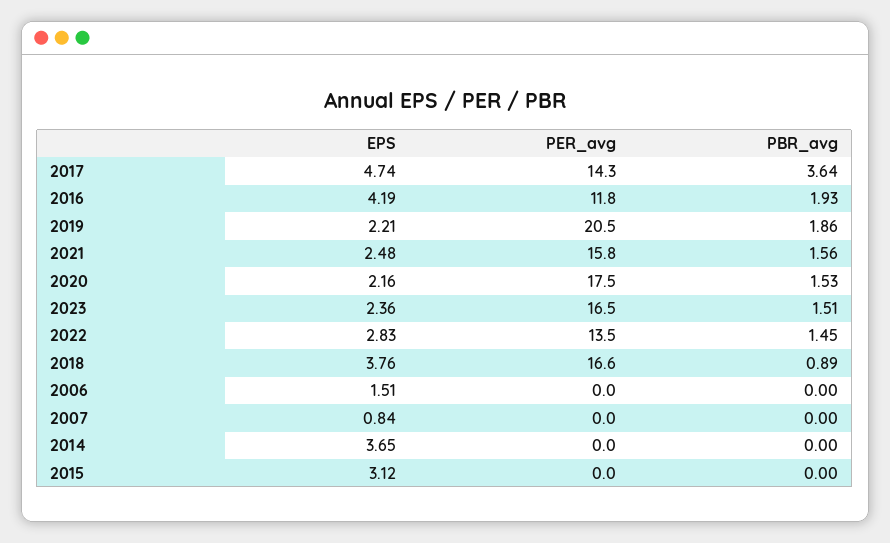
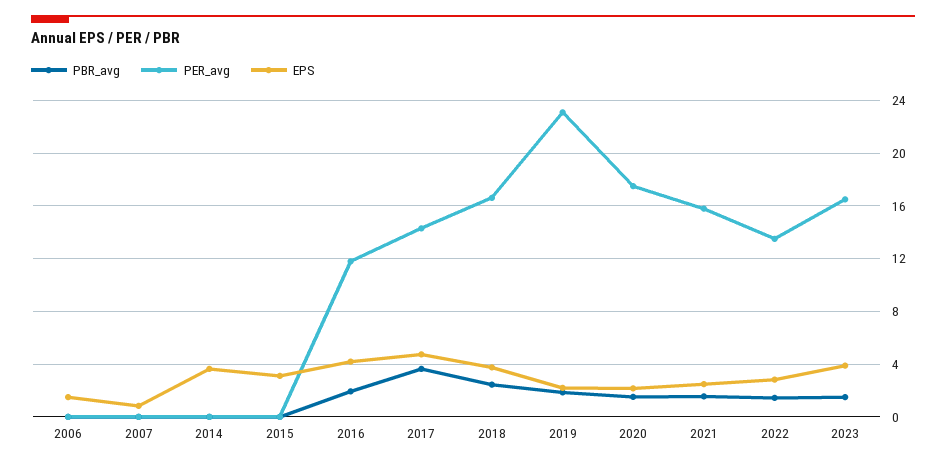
PER_avg, 2019: 20.5 -> 23
EPS, 2023: 2.36 -> 4
PBR_avg, 2018: 0.89 -> 2.5

